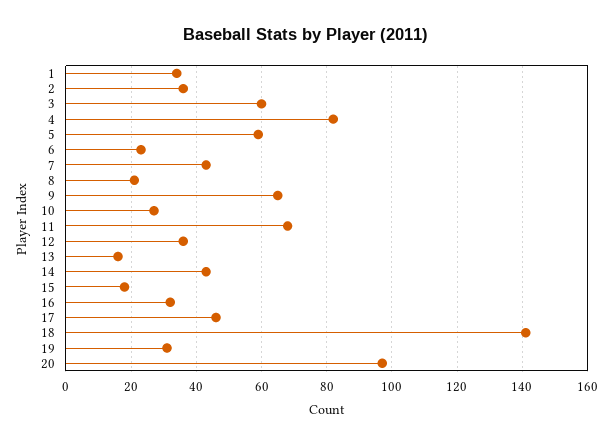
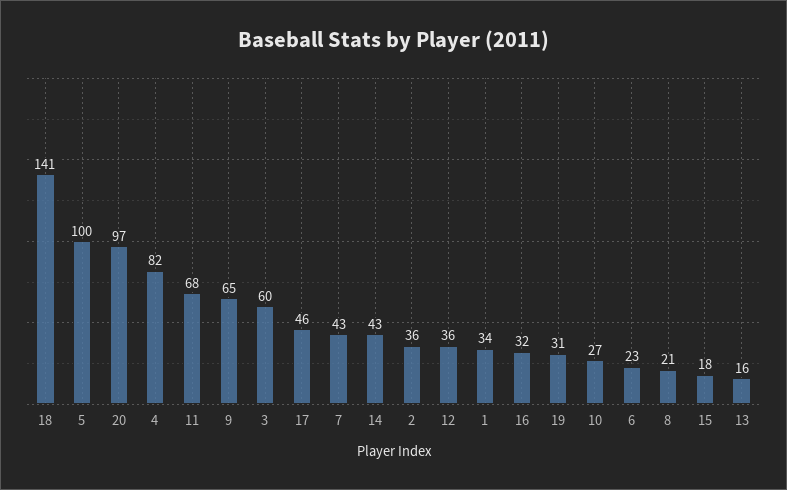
5: 60 -> 100

